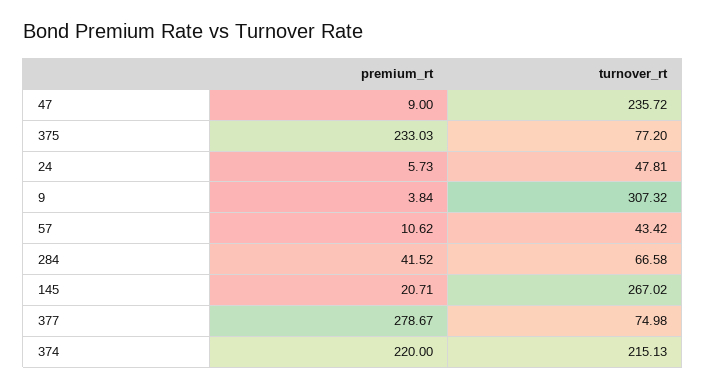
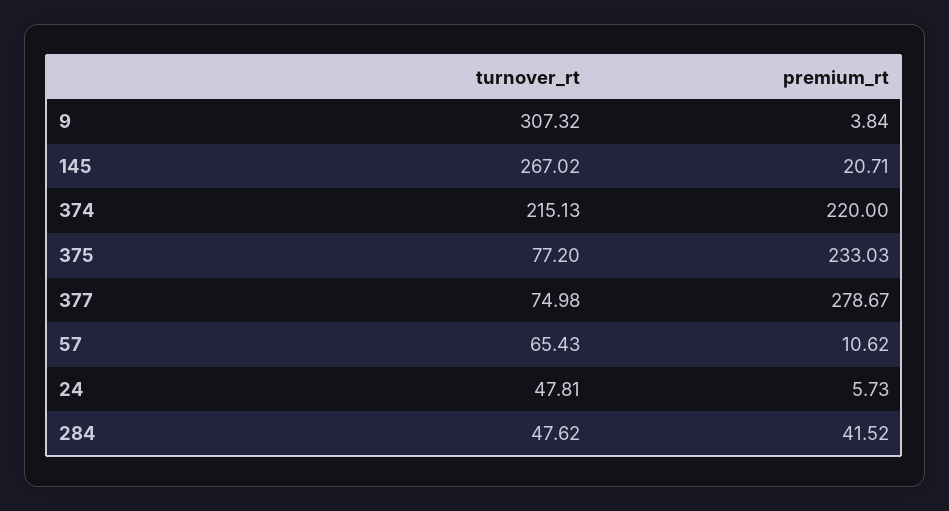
premium_rt, 47: 9 -> none
turnover_rt, 47: 235.72 -> none
turnover_rt, 57: 43.42 -> 65.43
turnover_rt, 284: 66.58 -> 47.62

